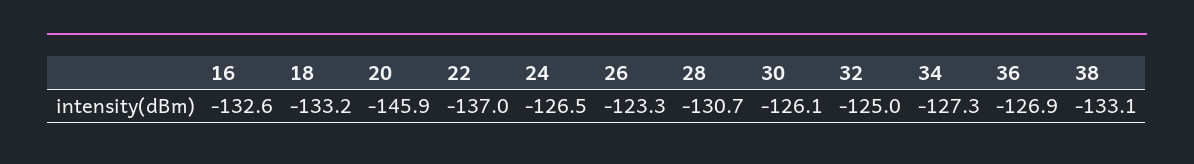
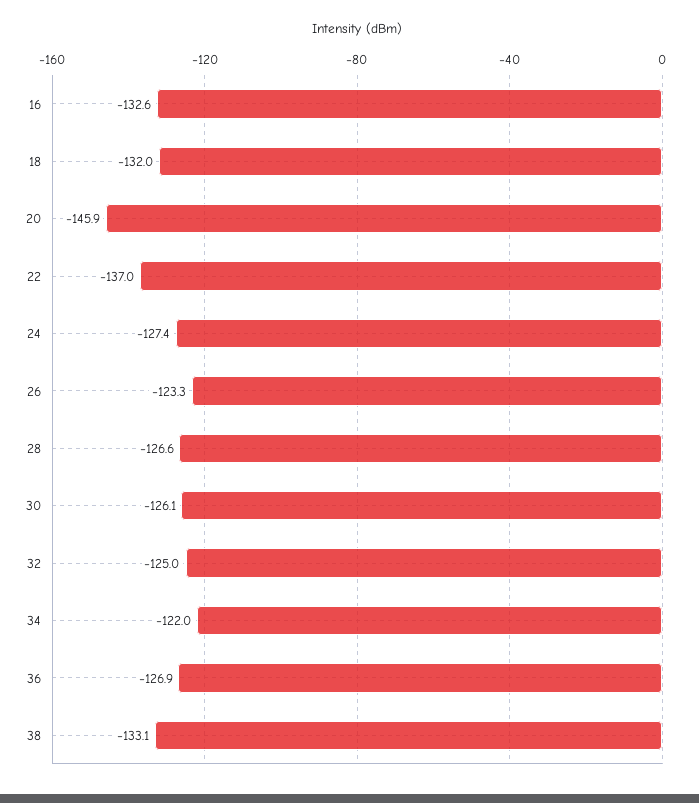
18: -133.2 -> -132
24: -126.5 -> -127.4
28: -130.7 -> -126.6
34: -127.3 -> -122

